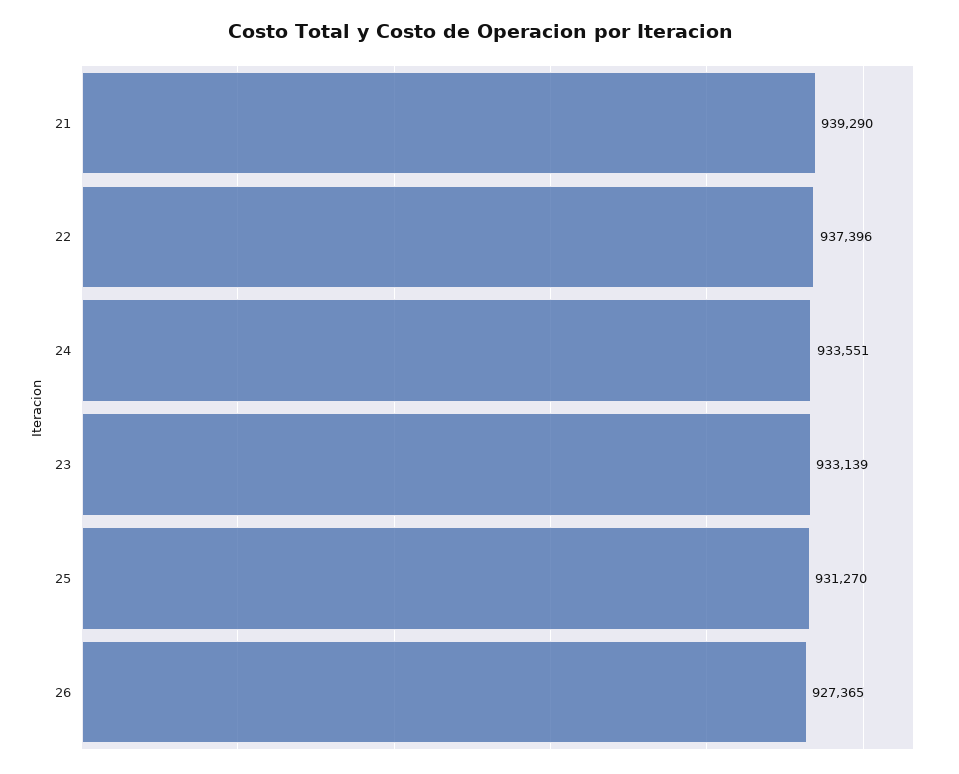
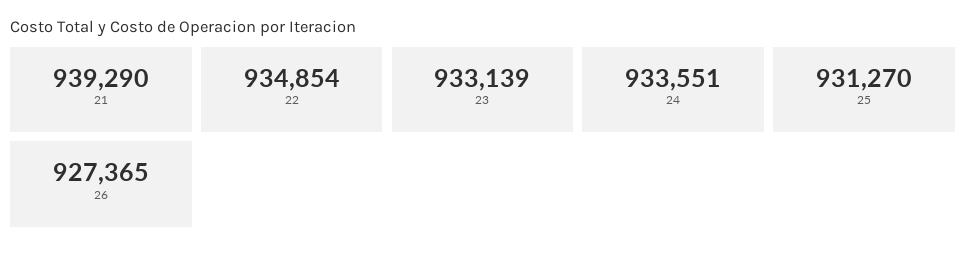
22: 937396 -> 934854

